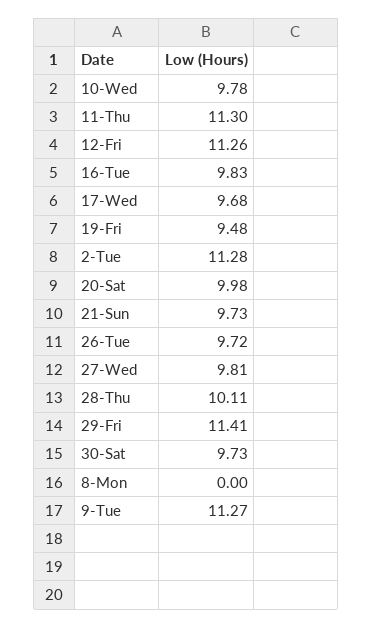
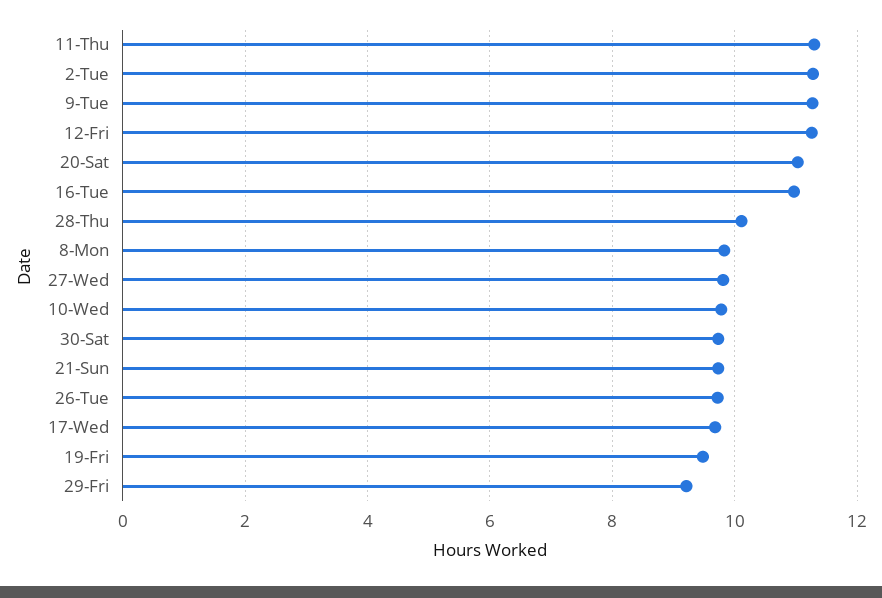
16-Tue: 9.83 -> 11
20-Sat: 9.98 -> 11
29-Fri: 11.41 -> 9.2
8-Mon: 0 -> 9.8

